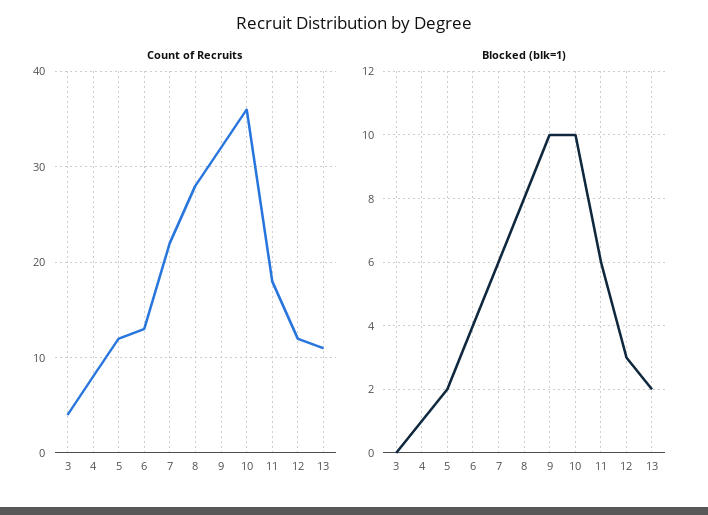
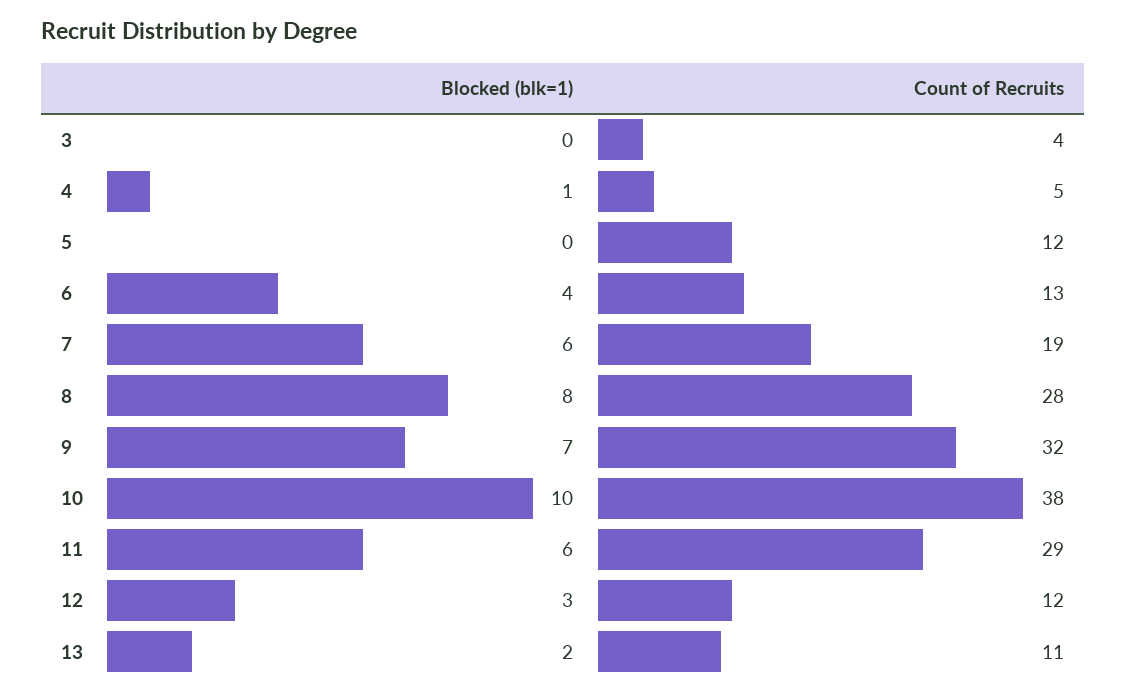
Count of Recruits, 4: 8 -> 5
Count of Recruits, 7: 22 -> 19
Count of Recruits, 10: 36 -> 38
Count of Recruits, 11: 18 -> 29
Blocked (blk=1), 5: 2 -> 0
Blocked (blk=1), 9: 10 -> 7

